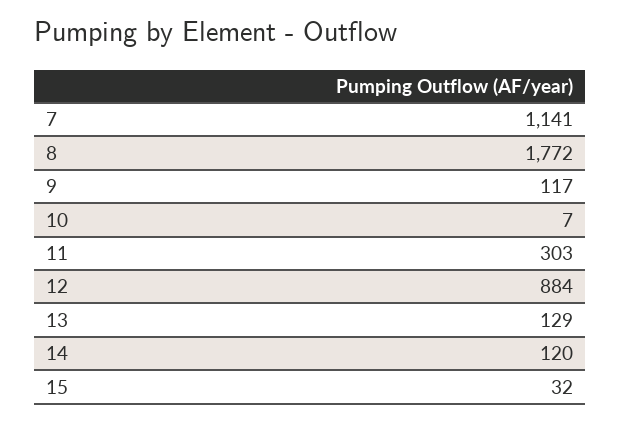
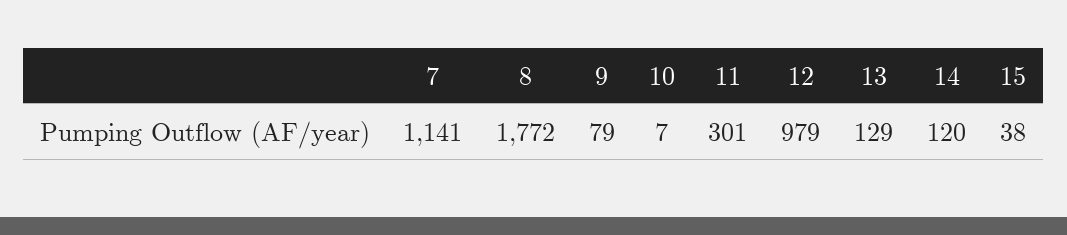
9: 117 -> 79
11: 303 -> 301
12: 884 -> 979
15: 32 -> 38

